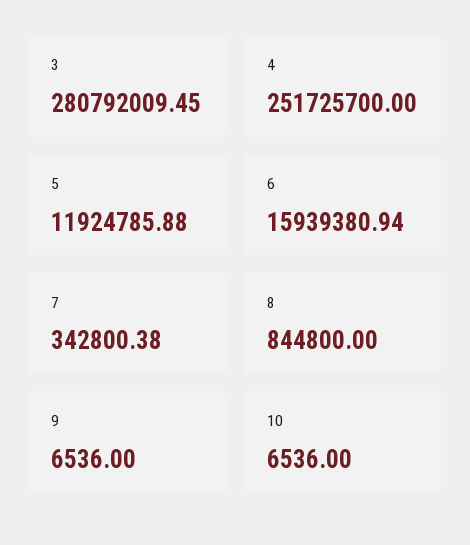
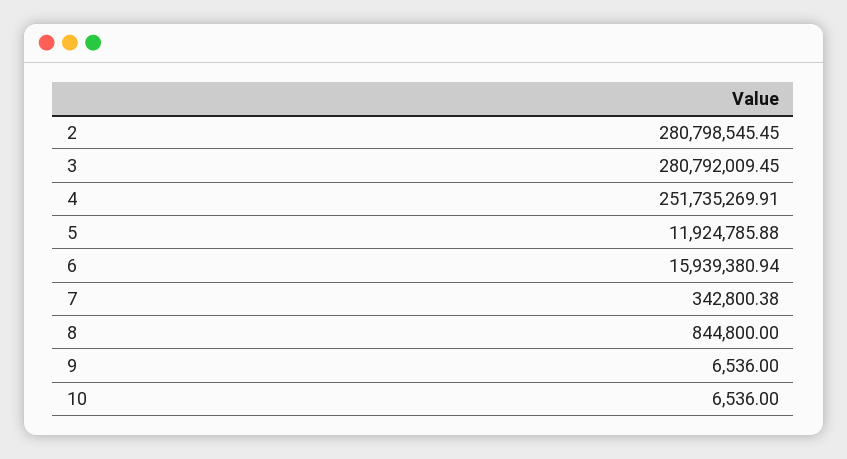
4: 251725700 -> 251735269.91
2: none -> 280798545.45

